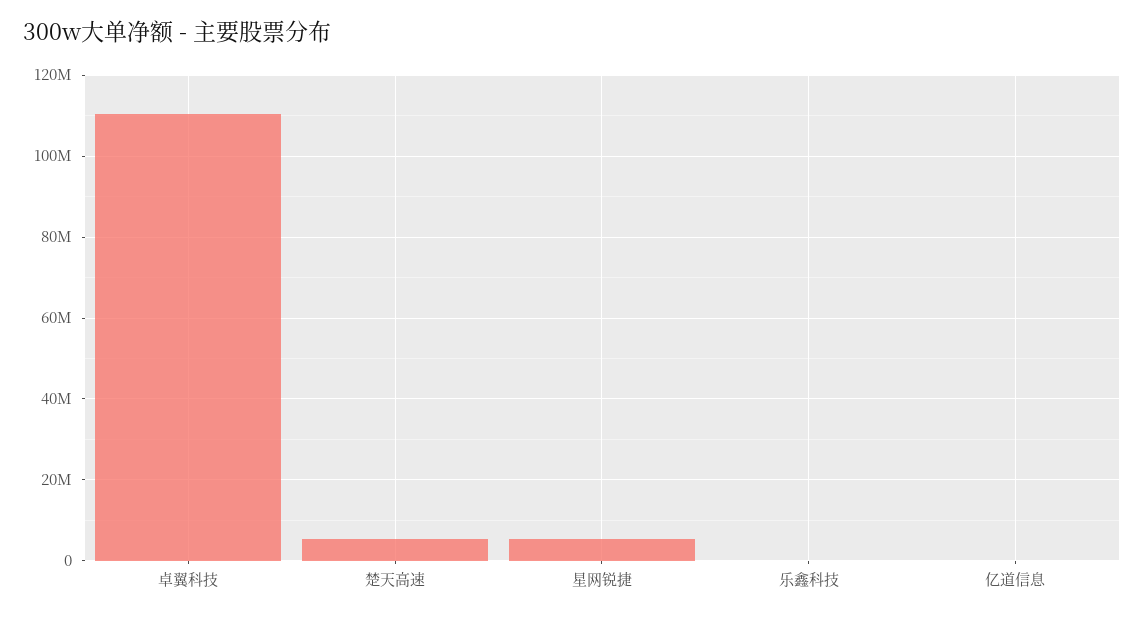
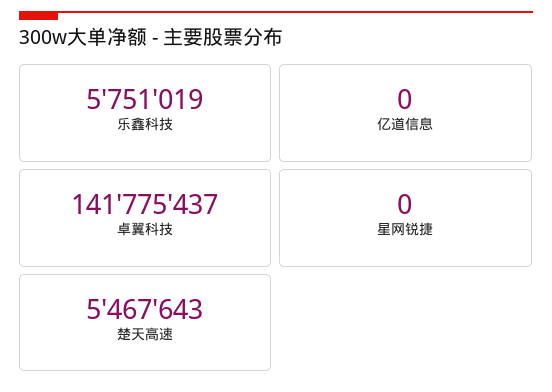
卓翼科技: 110000000 -> 141775437
星网锐捷: 6000000 -> 0
乐鑫科技: 0 -> 5751019

